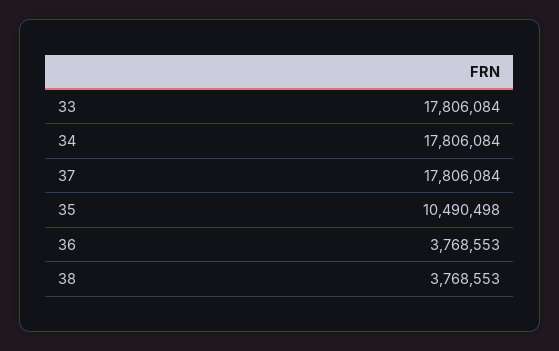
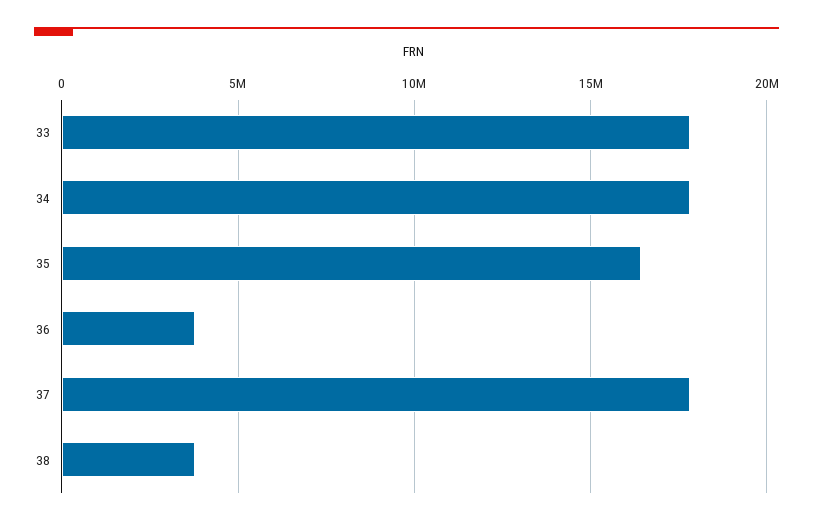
35: 10490498 -> 16500000

